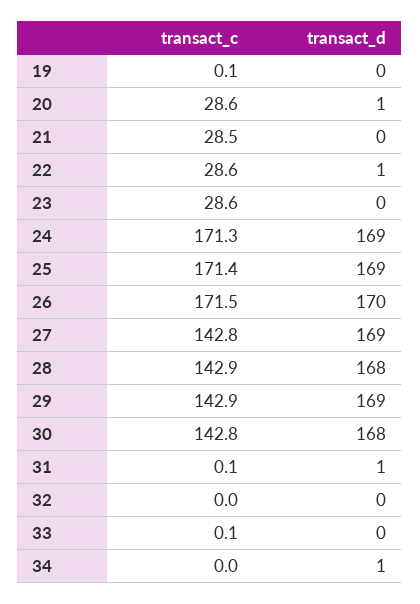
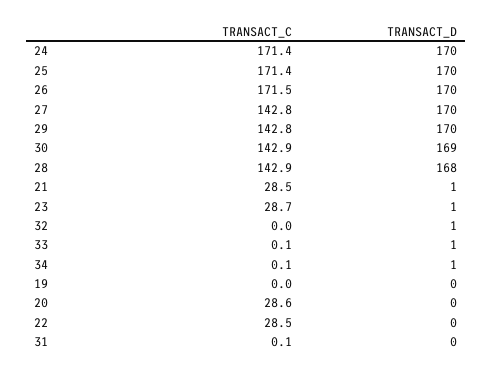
transact_c, 19: 0.1 -> 0
transact_d, 20: 1 -> 0
transact_d, 21: 0 -> 1
transact_c, 22: 28.6 -> 28.5
transact_d, 22: 1 -> 0
transact_c, 23: 28.6 -> 28.7
transact_d, 23: 0 -> 1
transact_c, 24: 171.3 -> 171.4
transact_d, 24: 169 -> 170
transact_d, 25: 169 -> 170
transact_d, 27: 169 -> 170
transact_c, 29: 142.9 -> 142.8
transact_d, 29: 169 -> 170
transact_c, 30: 142.8 -> 142.9
transact_d, 30: 168 -> 169
transact_d, 31: 1 -> 0
transact_d, 32: 0 -> 1
transact_d, 33: 0 -> 1
transact_c, 34: 0 -> 0.1

